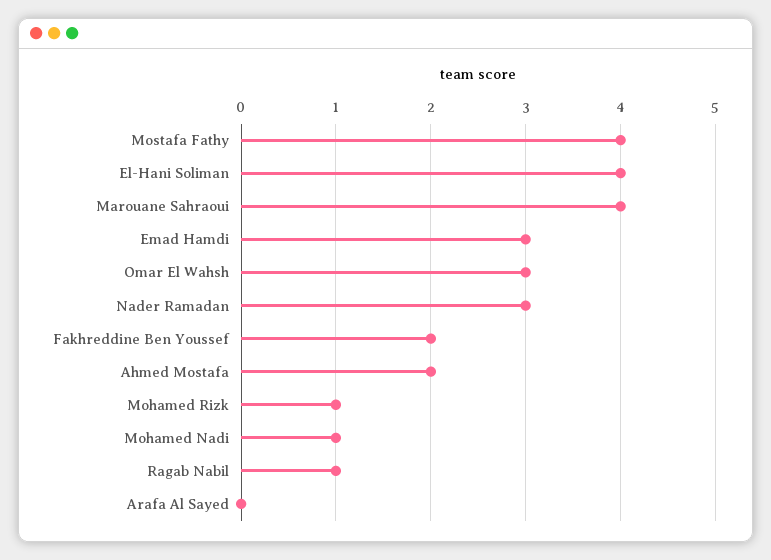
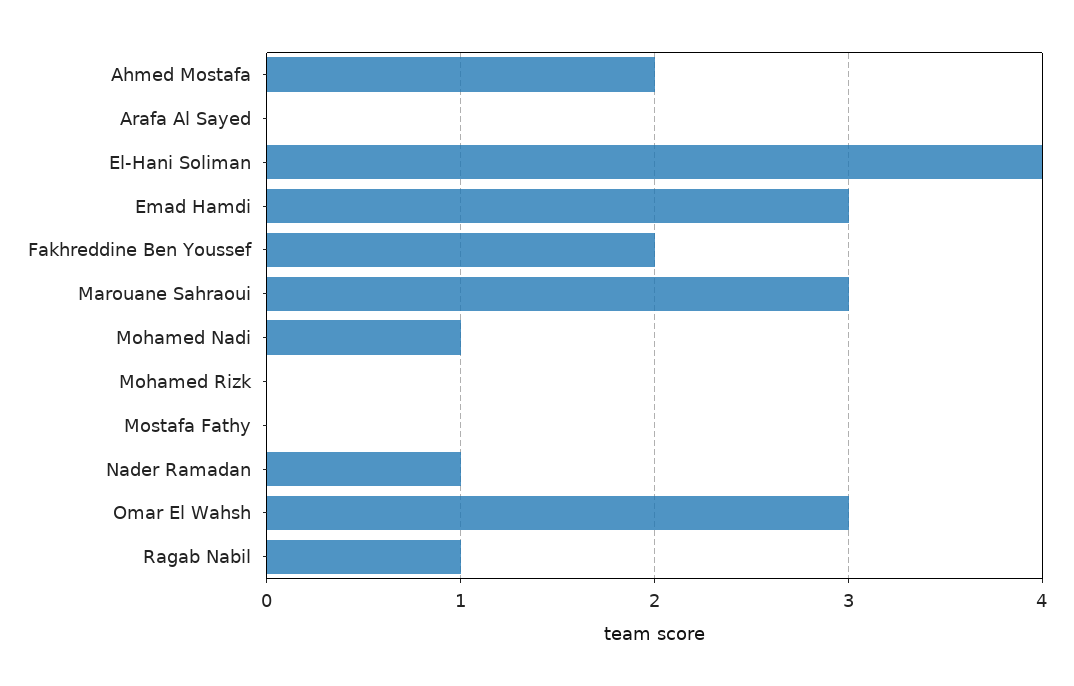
Mostafa Fathy: 4 -> 0
Marouane Sahraoui: 4 -> 3
Nader Ramadan: 3 -> 1
Mohamed Rizk: 1 -> 0

